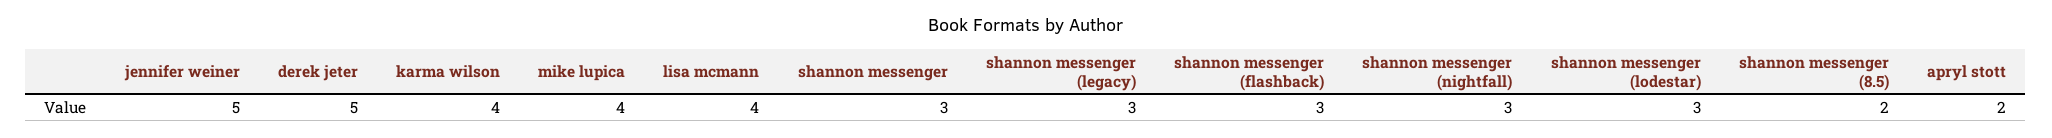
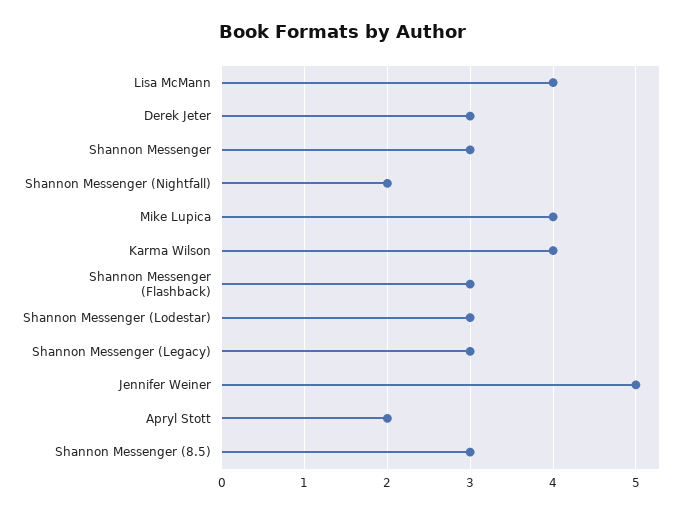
derek jeter: 5 -> 3
shannon messenger (nightfall): 3 -> 2
shannon messenger (8.5): 2 -> 3

